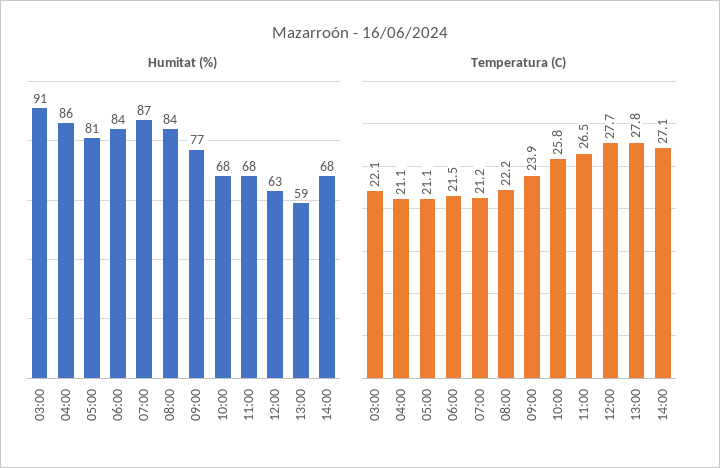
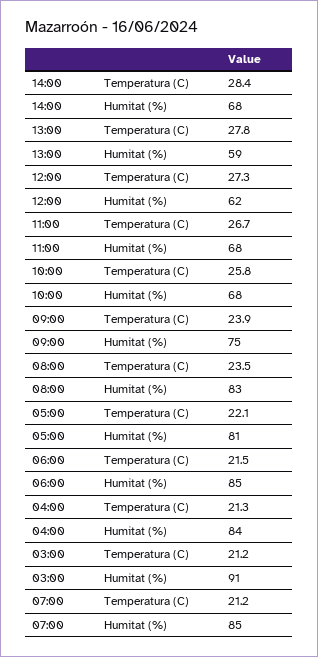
Humitat (%), 04:00: 86 -> 84
Humitat (%), 06:00: 84 -> 85
Humitat (%), 07:00: 87 -> 85
Humitat (%), 08:00: 84 -> 83
Humitat (%), 09:00: 77 -> 75
Humitat (%), 12:00: 63 -> 62
Temperatura (C), 03:00: 22.1 -> 21.2
Temperatura (C), 04:00: 21.1 -> 21.3
Temperatura (C), 05:00: 21.1 -> 22.1
Temperatura (C), 08:00: 22.2 -> 23.5
Temperatura (C), 11:00: 26.5 -> 26.7
Temperatura (C), 12:00: 27.7 -> 27.3
Temperatura (C), 14:00: 27.1 -> 28.4

